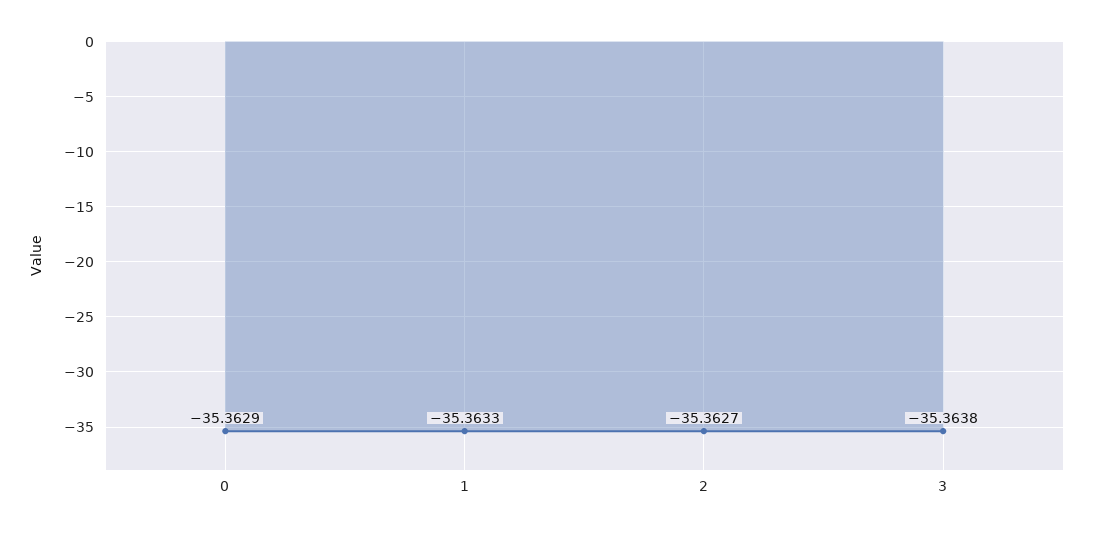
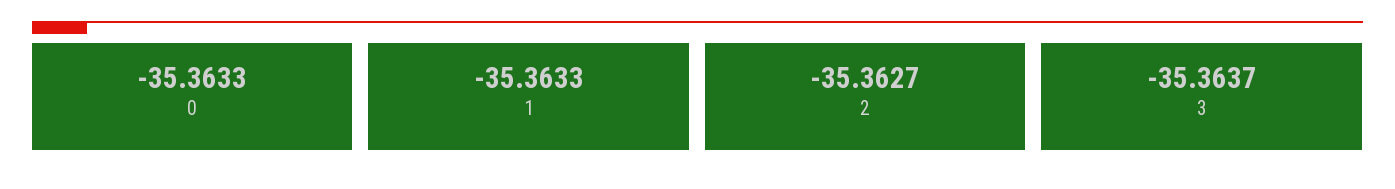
0: -35.3629 -> -35.3633
3: -35.3638 -> -35.3637

